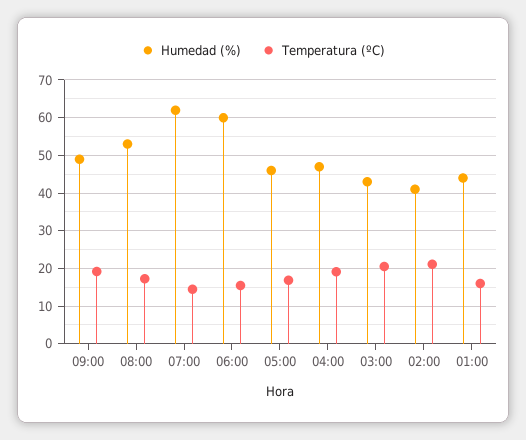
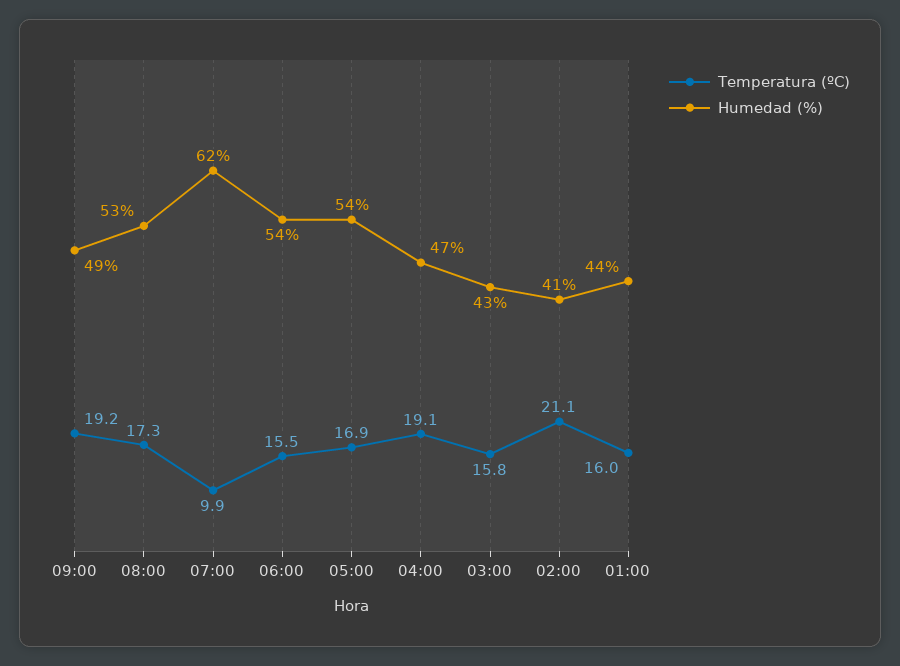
Temperatura (ºC), 07:00: 14 -> 9.9
Humedad (%), 06:00: 60 -> 54
Humedad (%), 05:00: 46 -> 54
Temperatura (ºC), 03:00: 20 -> 15.8

